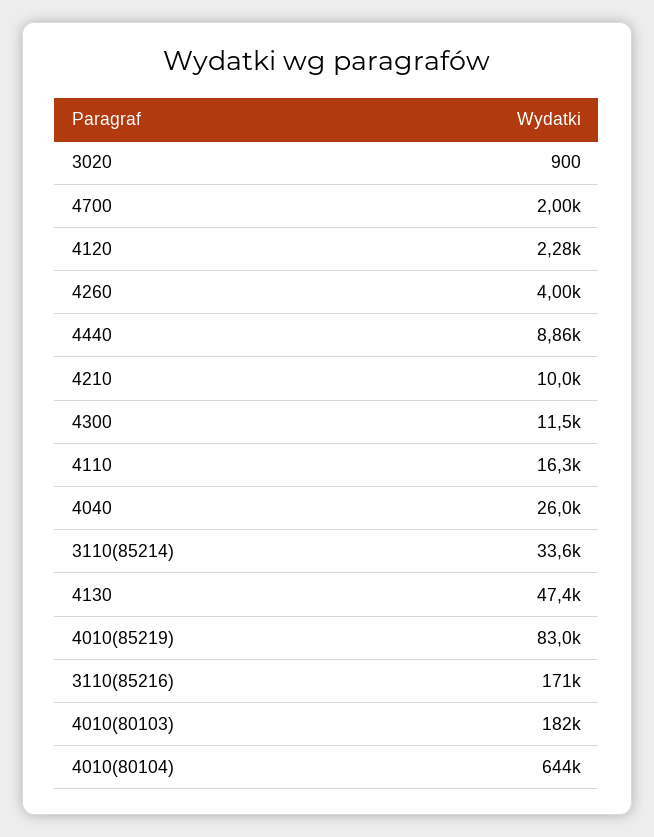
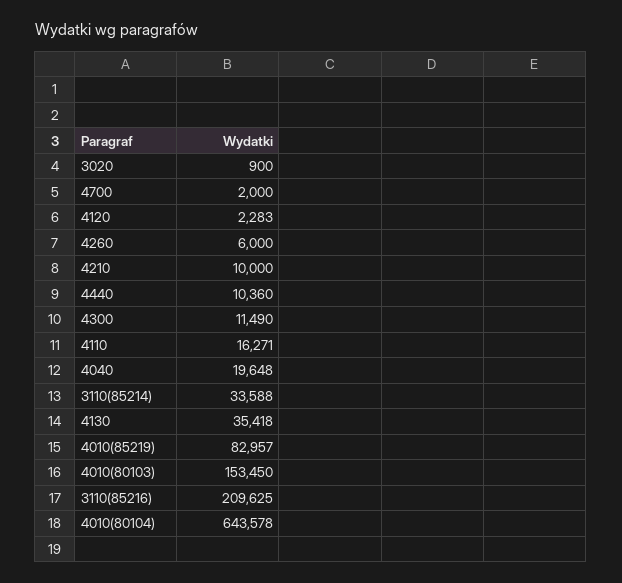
4260: 4000 -> 6000
4440: 8860 -> 10360
4040: 26000 -> 19648
4130: 47400 -> 35418
3110(85216): 171000 -> 209625
4010(80103): 182000 -> 153450

